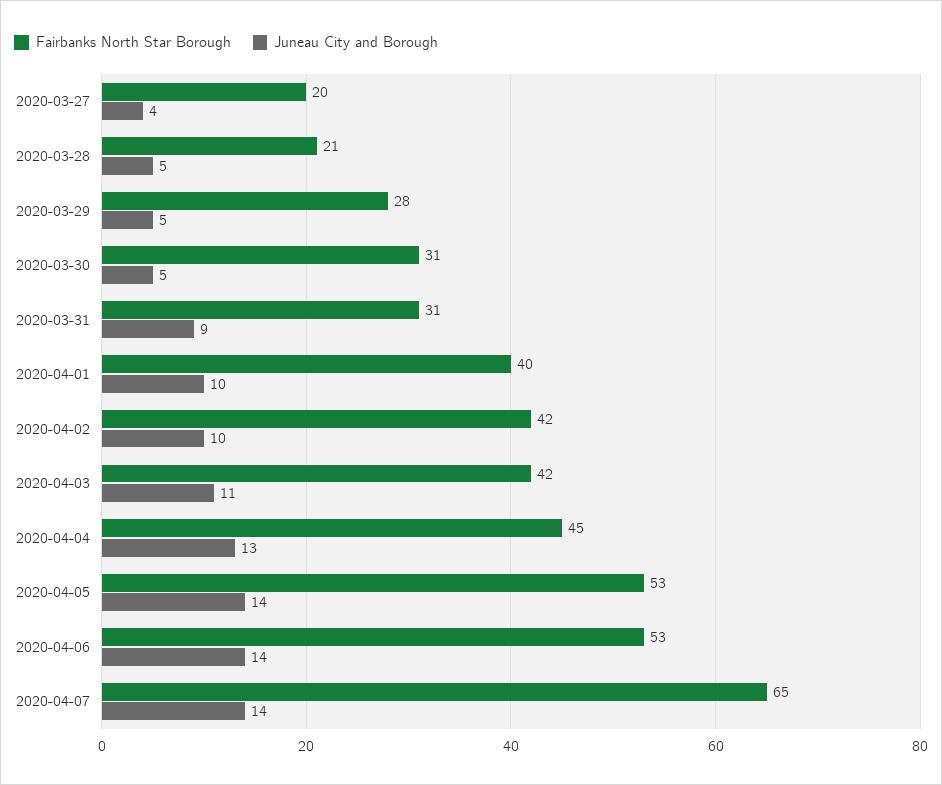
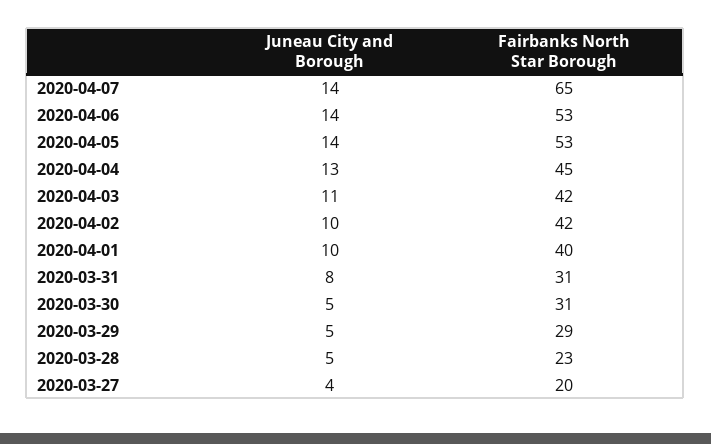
Fairbanks North Star Borough, 2020-03-28: 21 -> 23
Fairbanks North Star Borough, 2020-03-29: 28 -> 29
Juneau City and Borough, 2020-03-31: 9 -> 8

